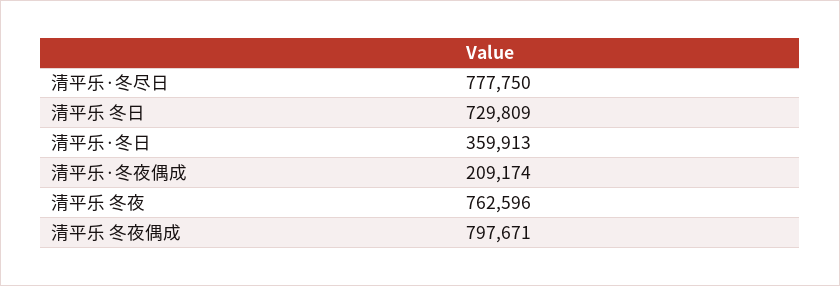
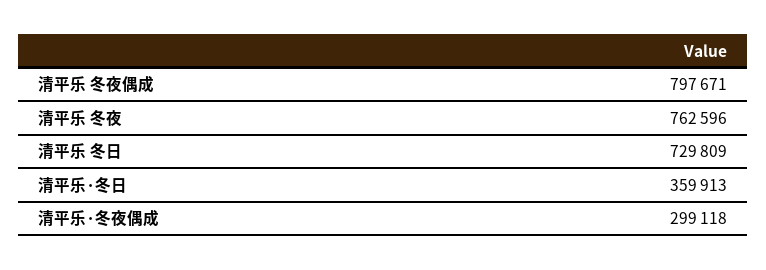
清平乐·冬尽日: 777750 -> none
清平乐·冬夜偶成: 209174 -> 299118

